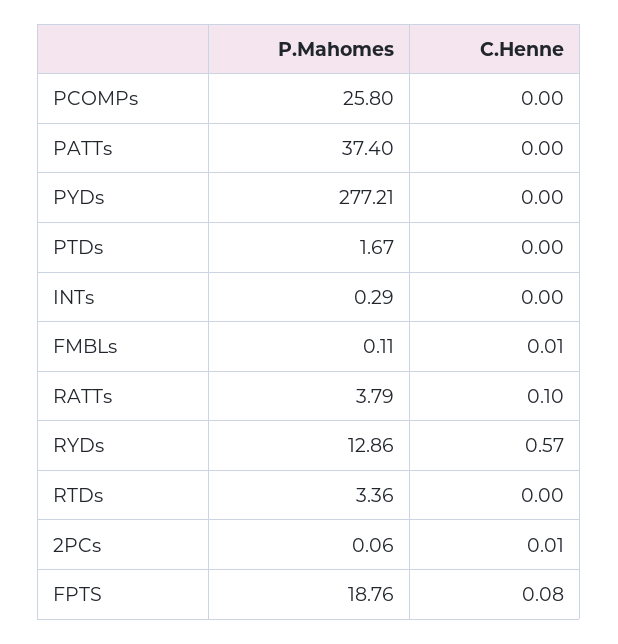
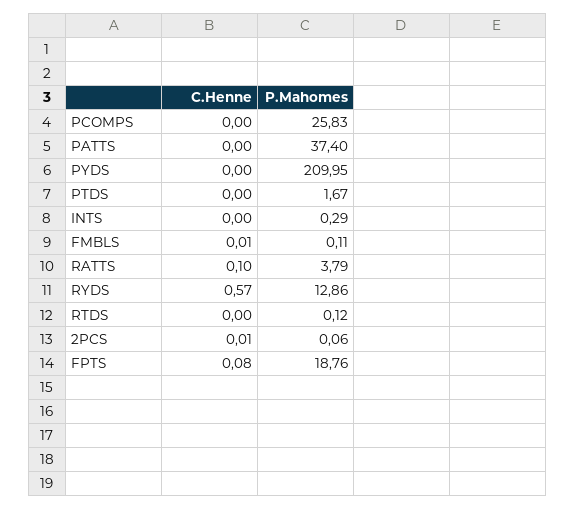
P.Mahomes, PCOMPs: 25.8 -> 25.83
P.Mahomes, PYDs: 277.21 -> 209.95
P.Mahomes, RTDs: 3.36 -> 0.12

